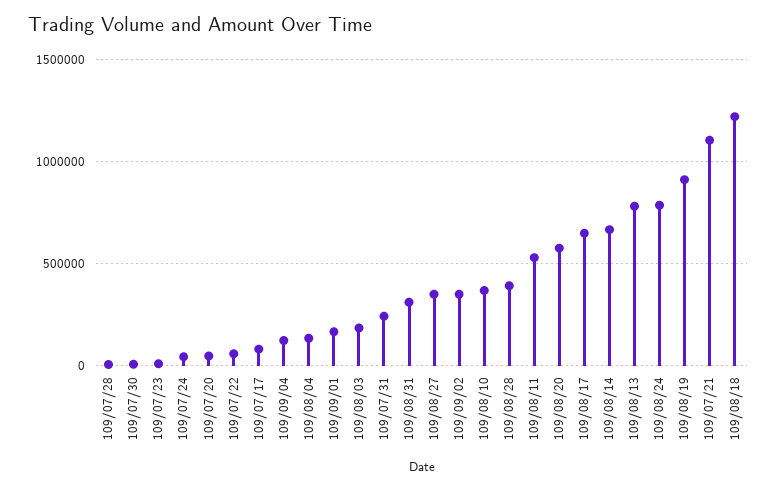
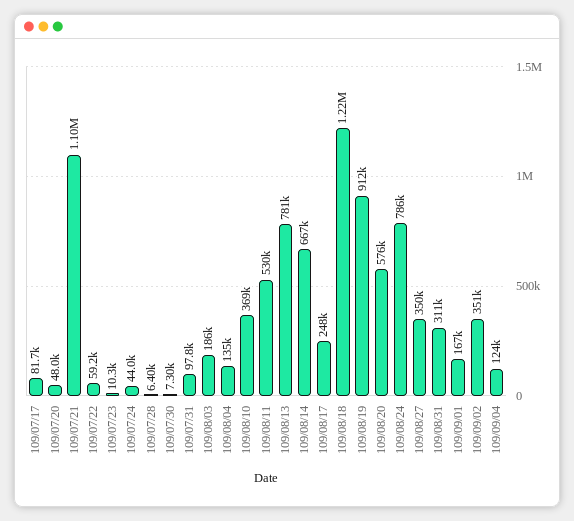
109/07/31: 250000 -> 97800
109/08/28: 400000 -> none
109/08/17: 650000 -> 248000

